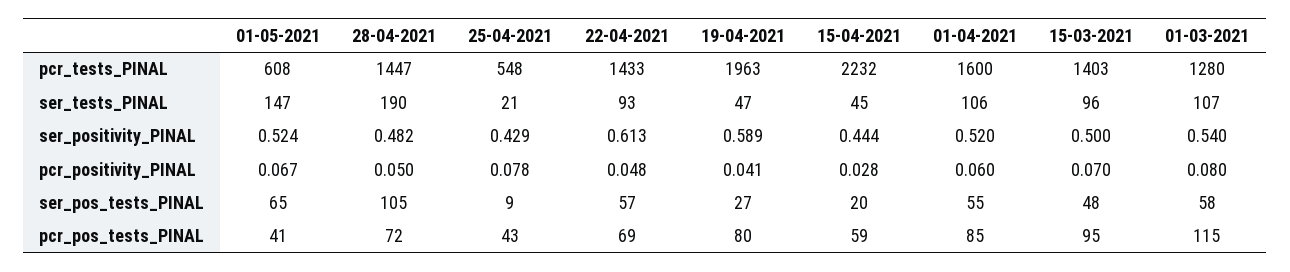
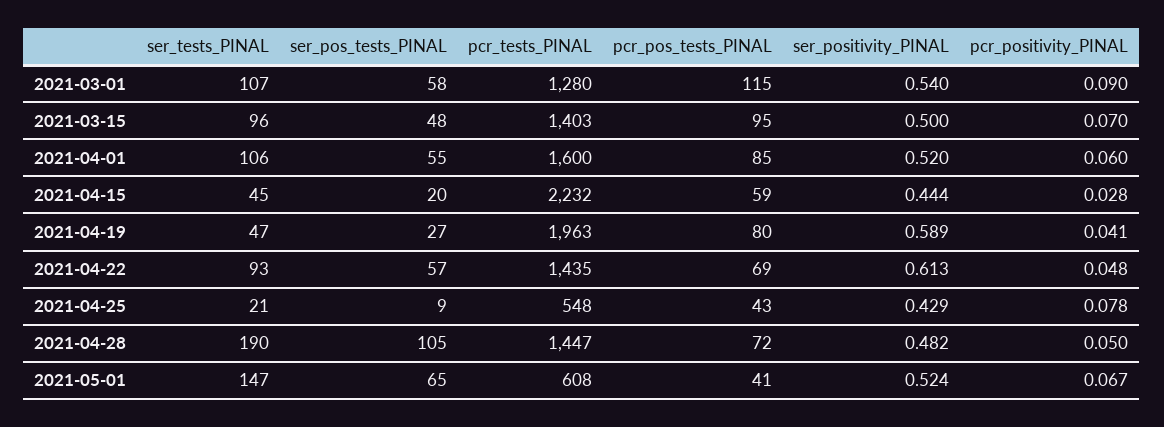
22-04-2021, pcr_tests_PINAL: 1433 -> 1435
01-03-2021, pcr_positivity_PINAL: 0.08 -> 0.09

